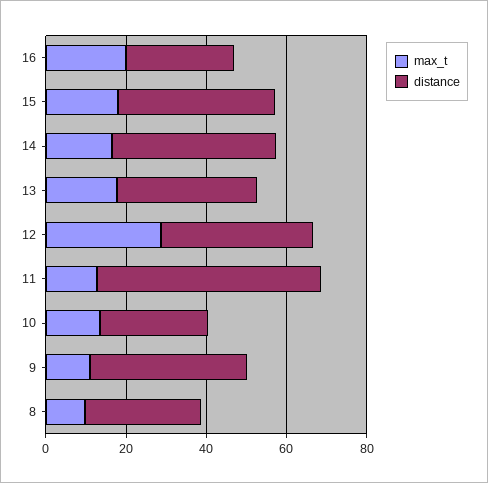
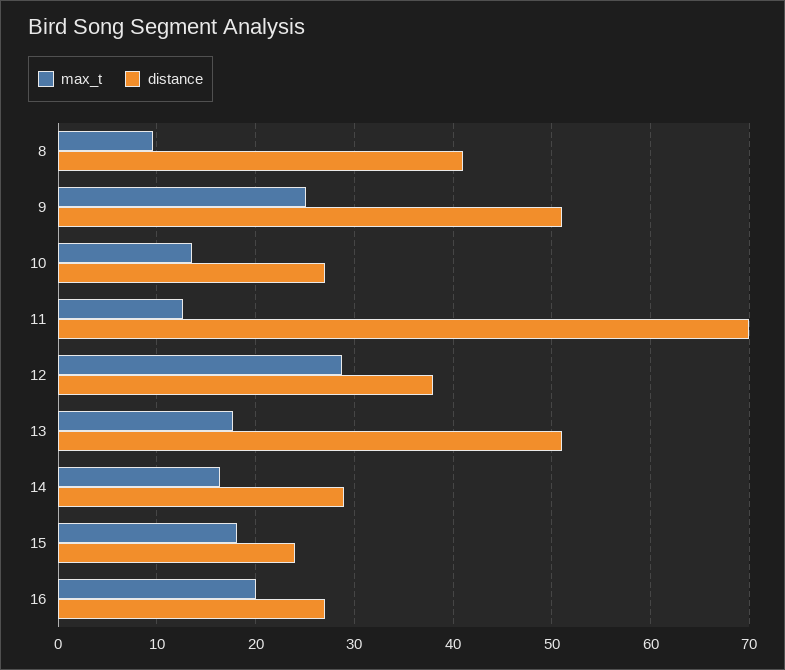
distance, 15: 40 -> 24
distance, 14: 40 -> 29
distance, 13: 35 -> 51
distance, 11: 55 -> 70
max_t, 9: 10 -> 25
distance, 9: 40 -> 51
distance, 8: 30 -> 41

